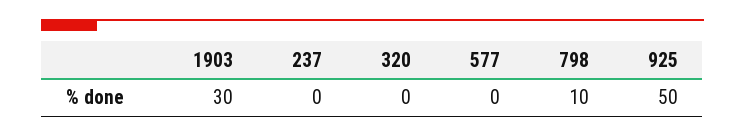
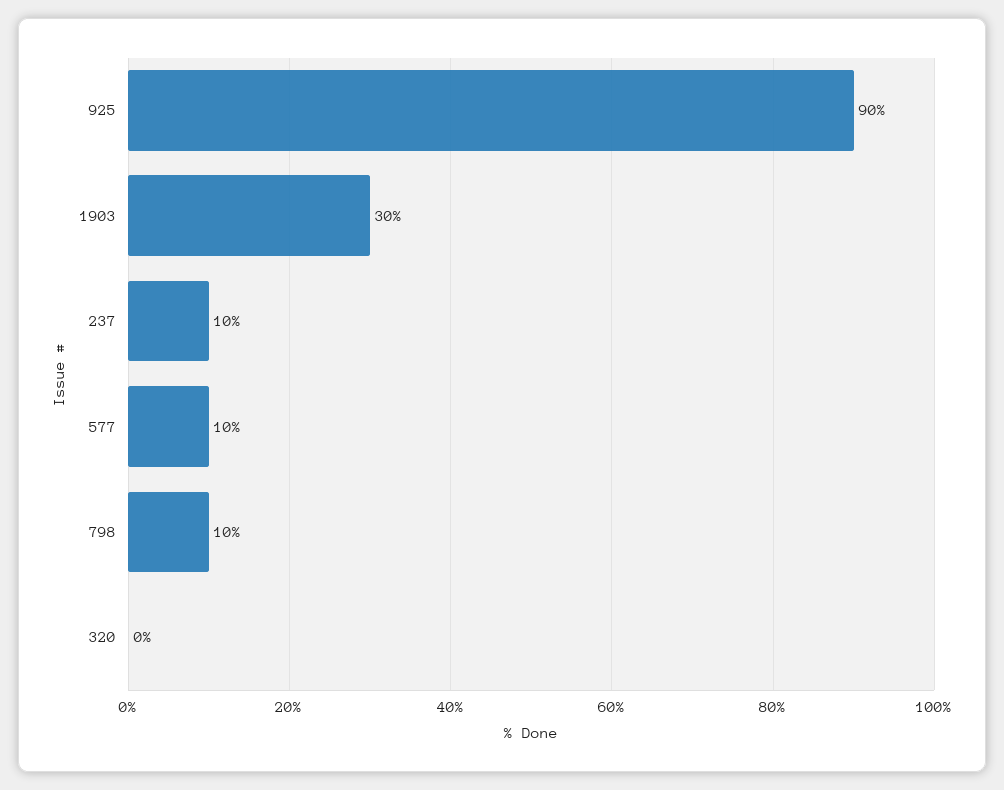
237: 0 -> 10
577: 0 -> 10
925: 50 -> 90

